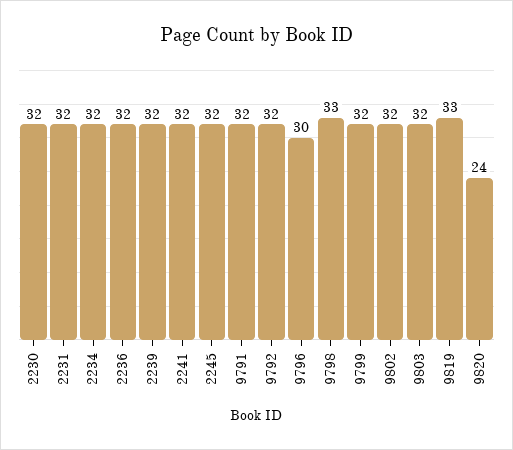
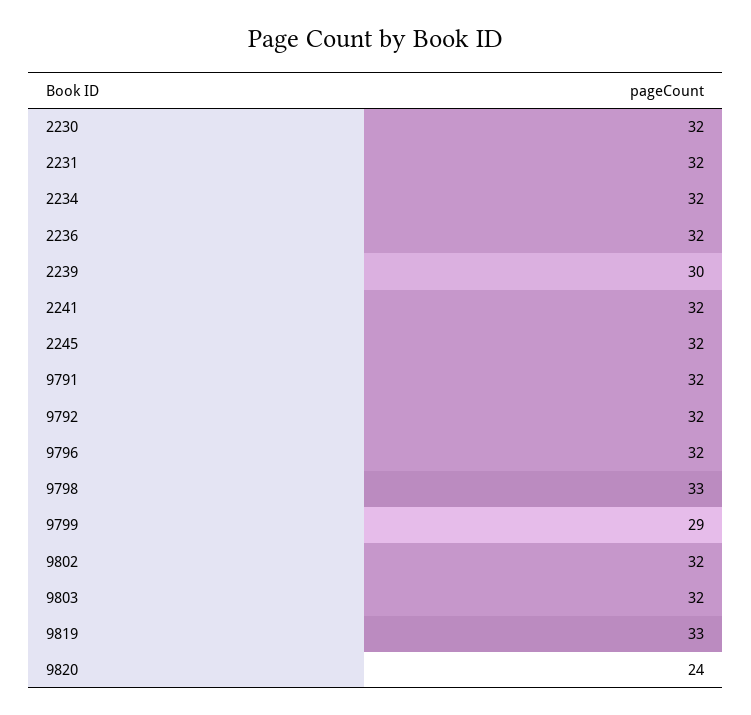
2239: 32 -> 30
9796: 30 -> 32
9799: 32 -> 29

